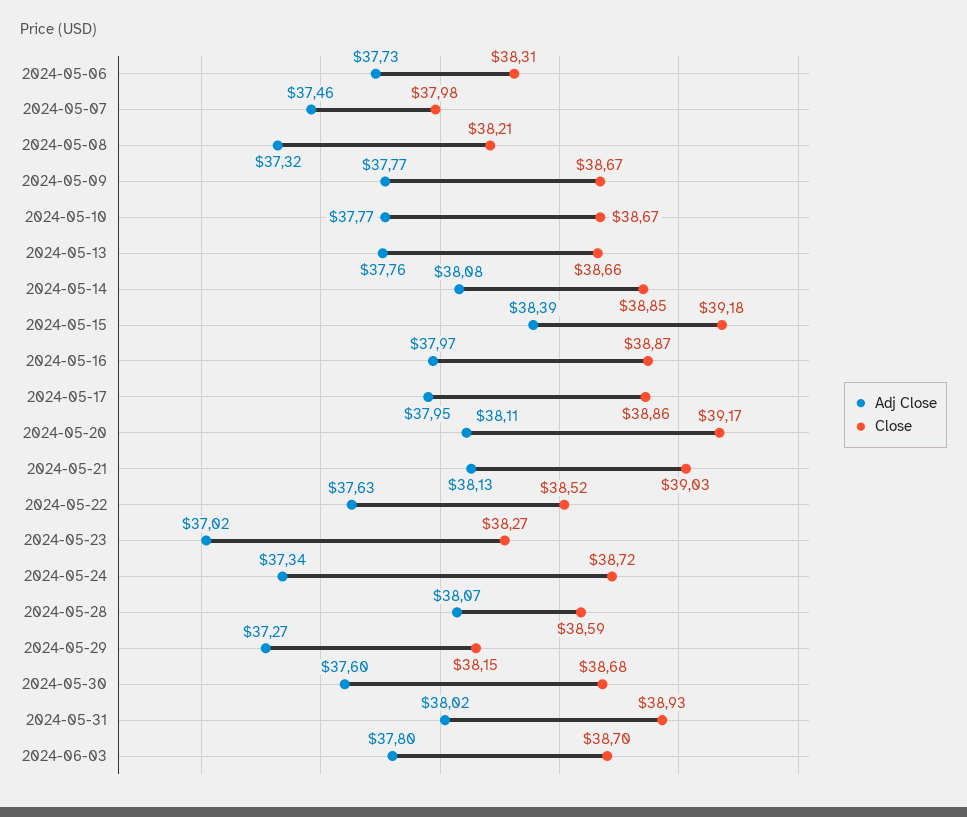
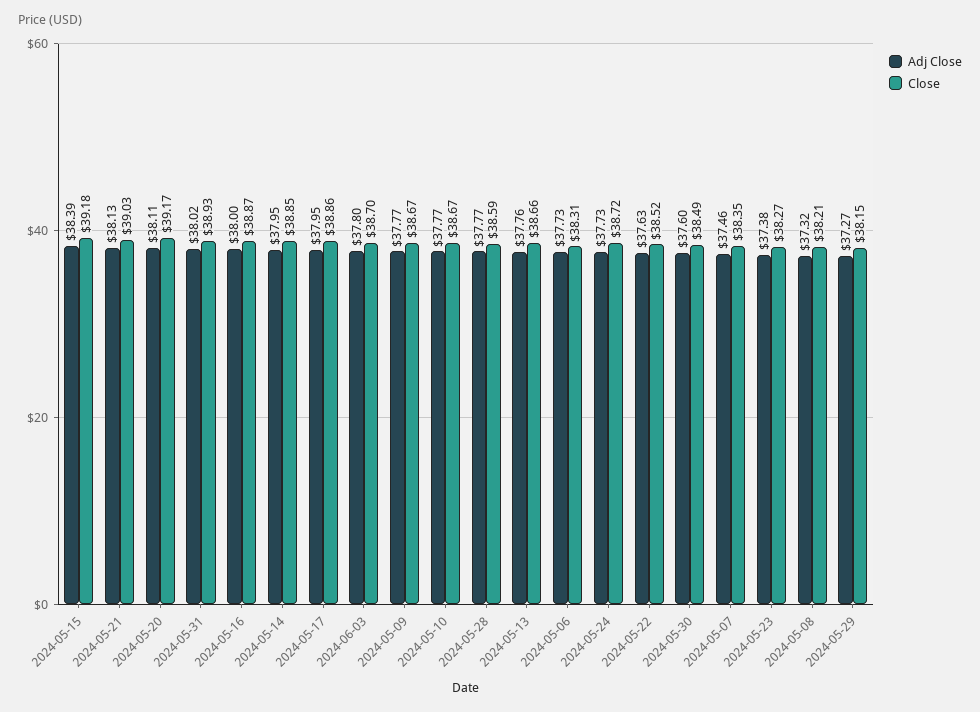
Close, 2024-05-07: 37.98 -> 38.35
Adj Close, 2024-05-14: 38.08 -> 37.95
Adj Close, 2024-05-16: 37.97 -> 38
Adj Close, 2024-05-23: 37.02 -> 37.38
Adj Close, 2024-05-24: 37.34 -> 37.73
Adj Close, 2024-05-28: 38.07 -> 37.77
Close, 2024-05-30: 38.68 -> 38.49

